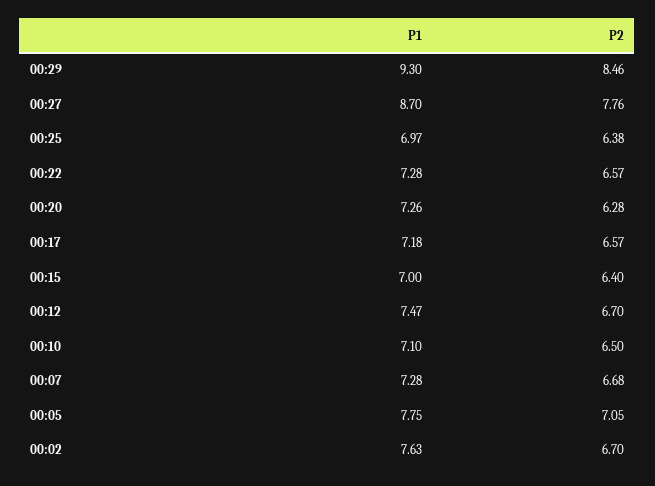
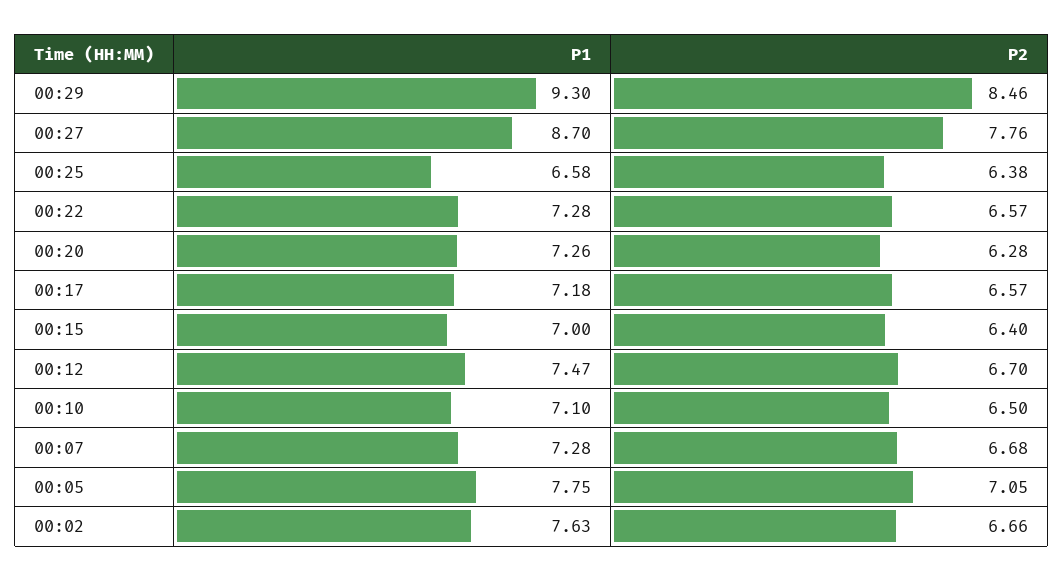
P1, 00:25: 6.97 -> 6.58
P2, 00:02: 6.7 -> 6.66

